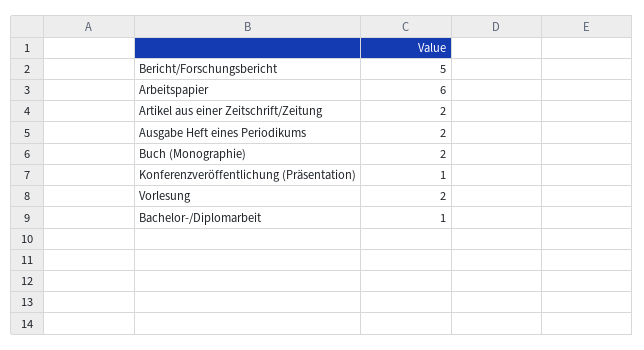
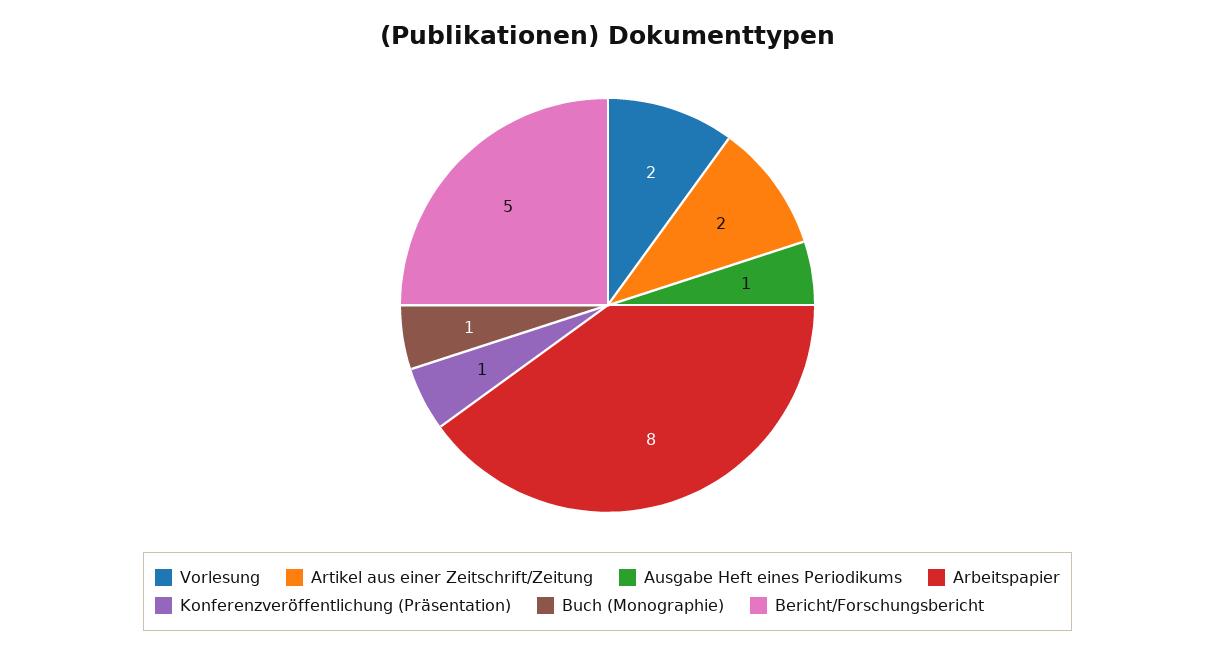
Arbeitspapier: 6 -> 8
Ausgabe Heft eines Periodikums: 2 -> 1
Buch (Monographie): 2 -> 1
Bachelor-/Diplomarbeit: 1 -> none

